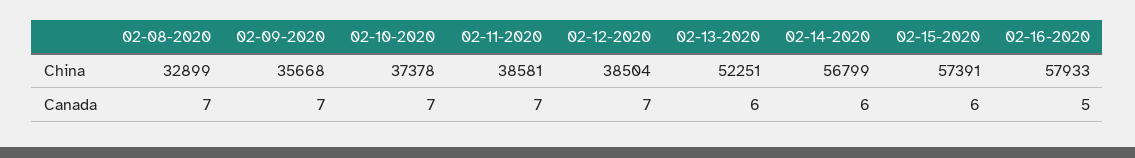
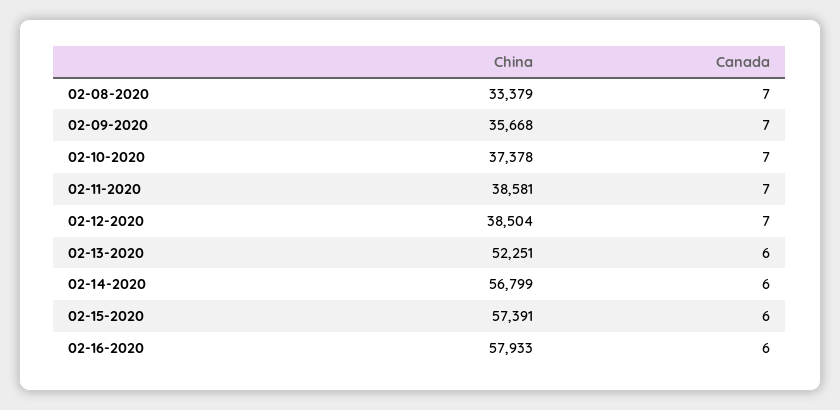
02-08-2020, China: 32899 -> 33379
02-16-2020, Canada: 5 -> 6

